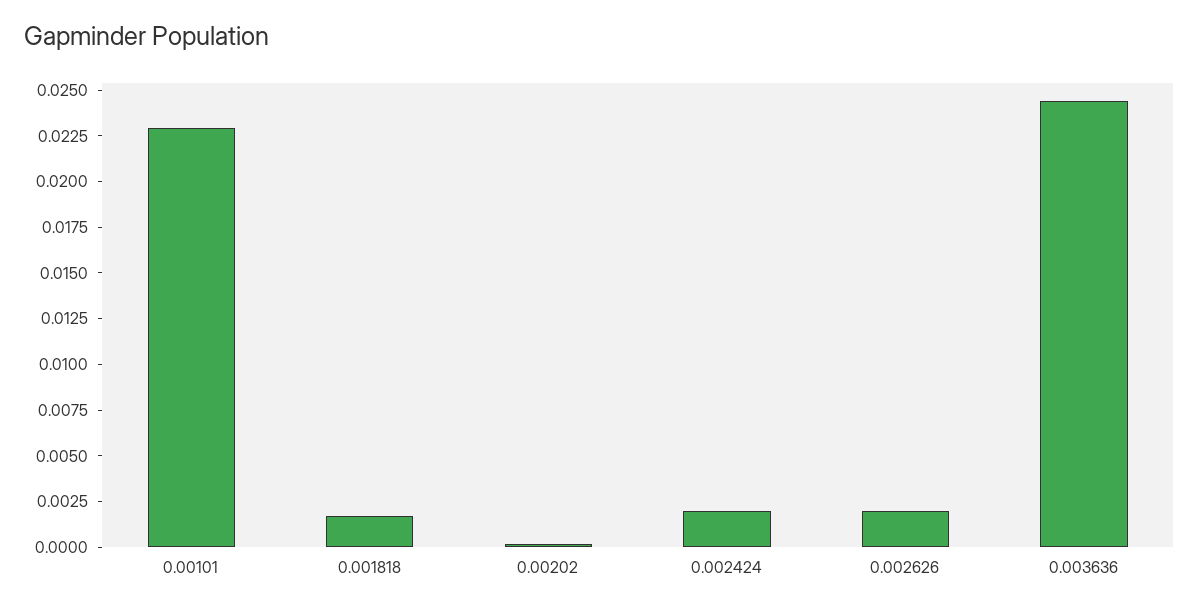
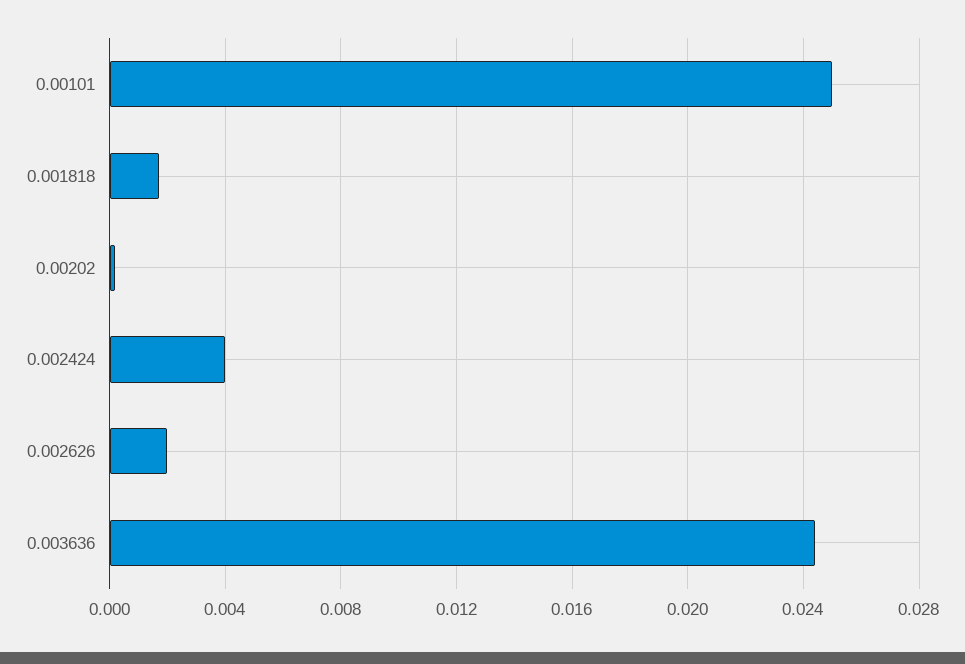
0.00101: 0.023 -> 0.025
0.002424: 0.002 -> 0.004

